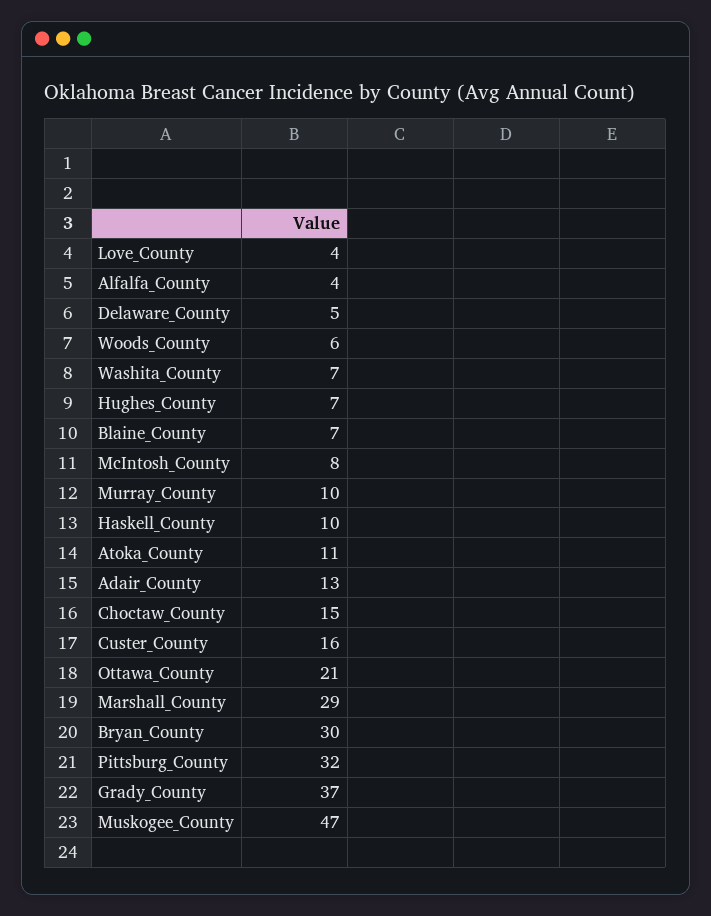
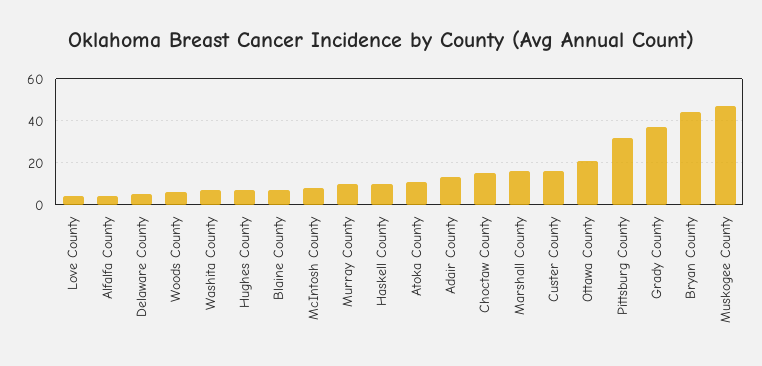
Marshall_County: 29 -> 15
Bryan_County: 30 -> 45

